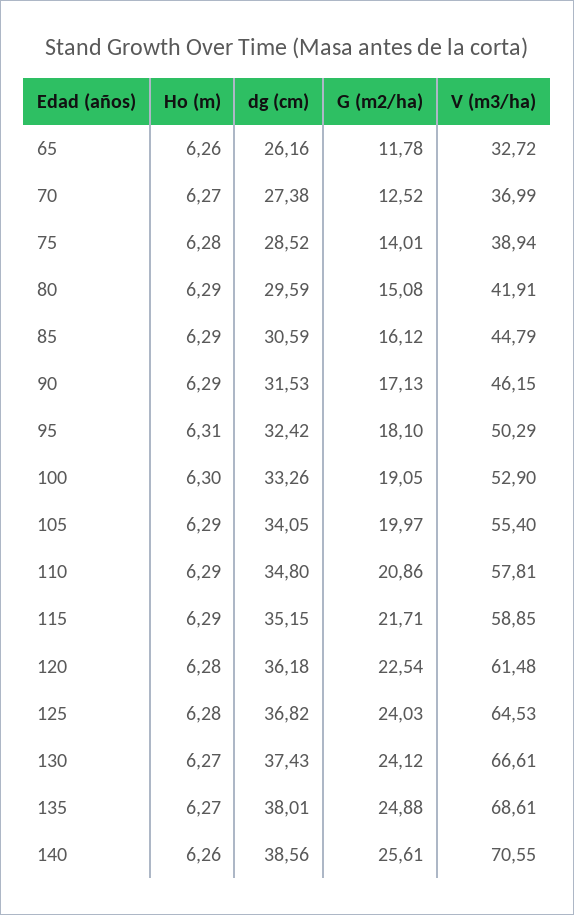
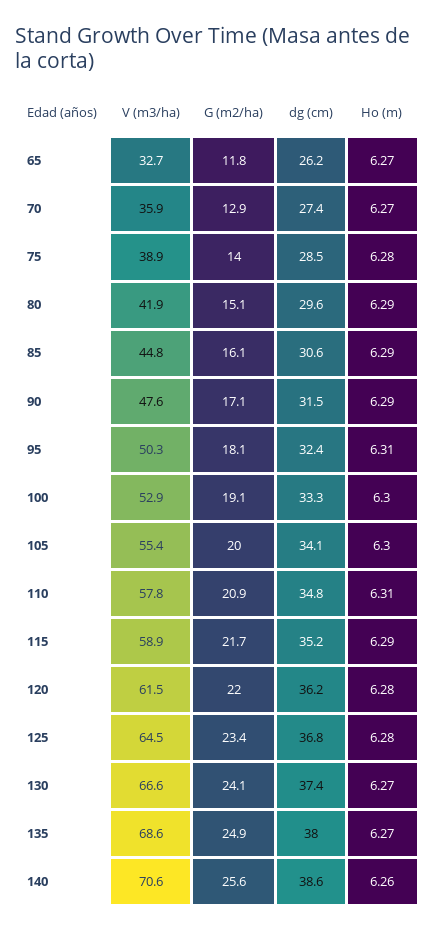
Ho (m), 65: 6.26 -> 6.27
G (m2/ha), 70: 12.52 -> 12.9
V (m3/ha), 70: 36.99 -> 35.9
V (m3/ha), 90: 46.15 -> 47.6
Ho (m), 105: 6.29 -> 6.3
Ho (m), 110: 6.29 -> 6.31
G (m2/ha), 120: 22.54 -> 22
G (m2/ha), 125: 24.03 -> 23.4

